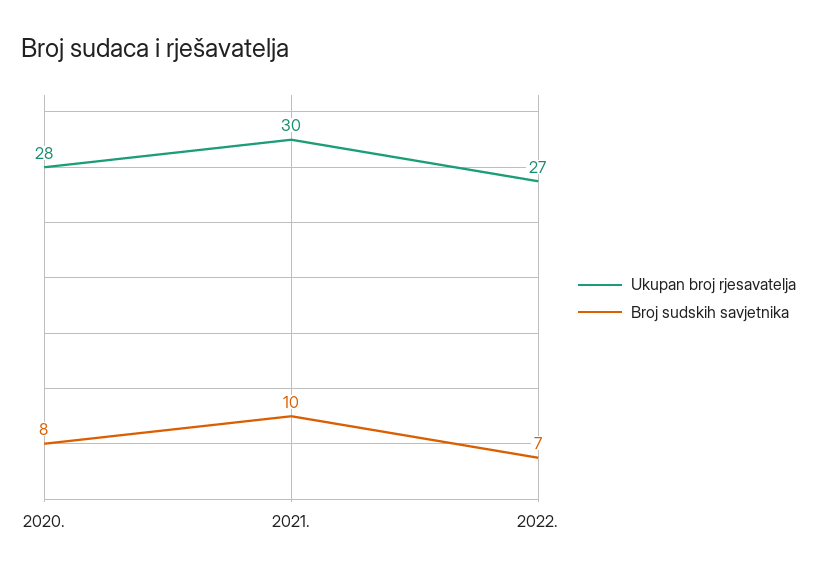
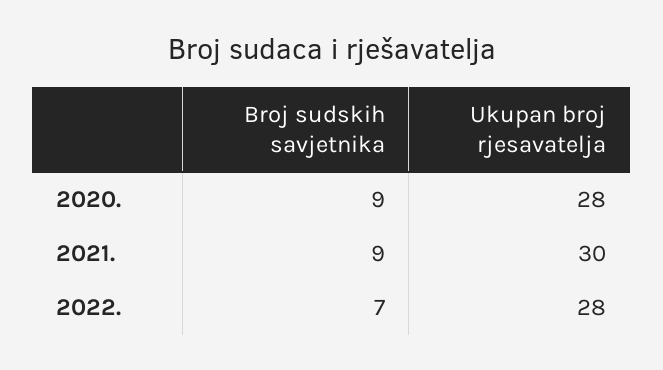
Broj sudskih savjetnika, 2020.: 8 -> 9
Broj sudskih savjetnika, 2021.: 10 -> 9
Ukupan broj rjesavatelja, 2022.: 27 -> 28

